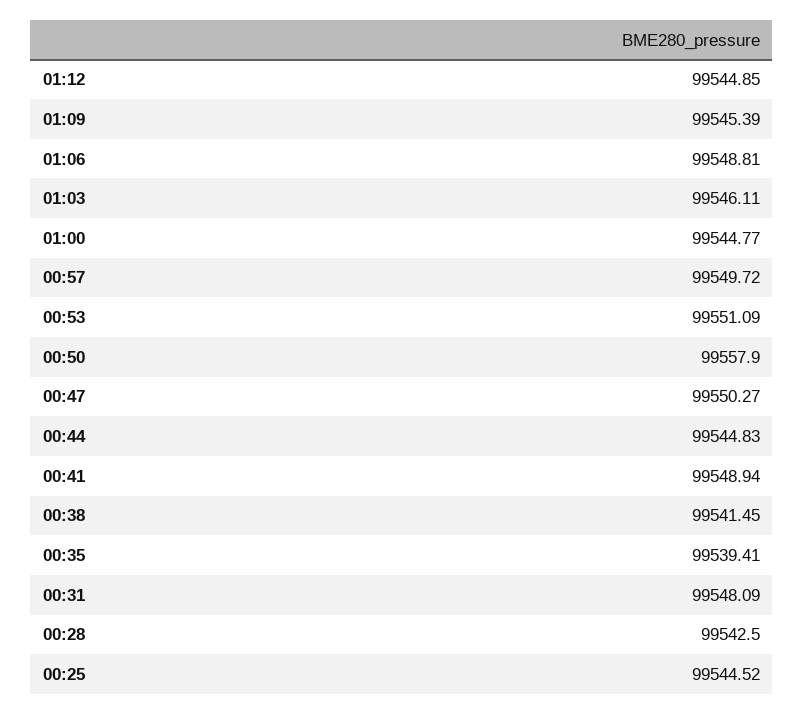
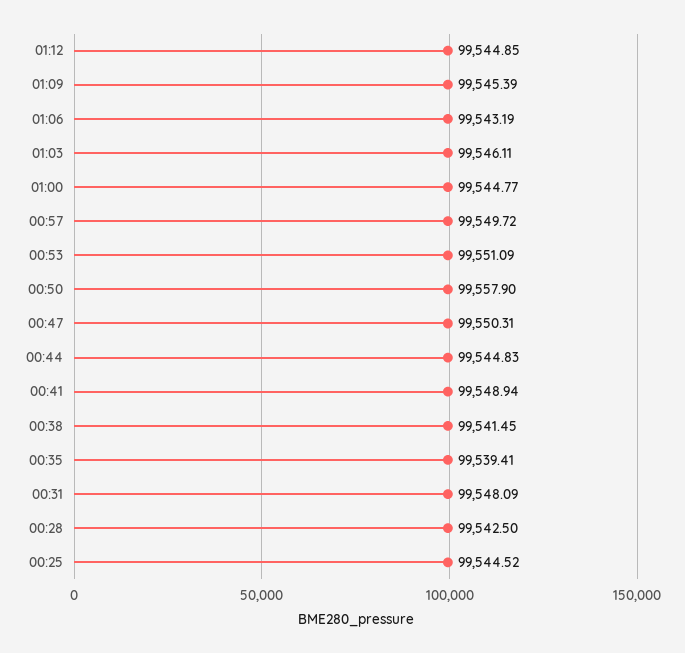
01:06: 99548.81 -> 99543.19
00:47: 99550.27 -> 99550.31

